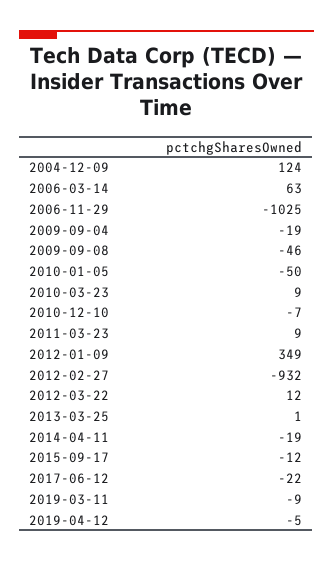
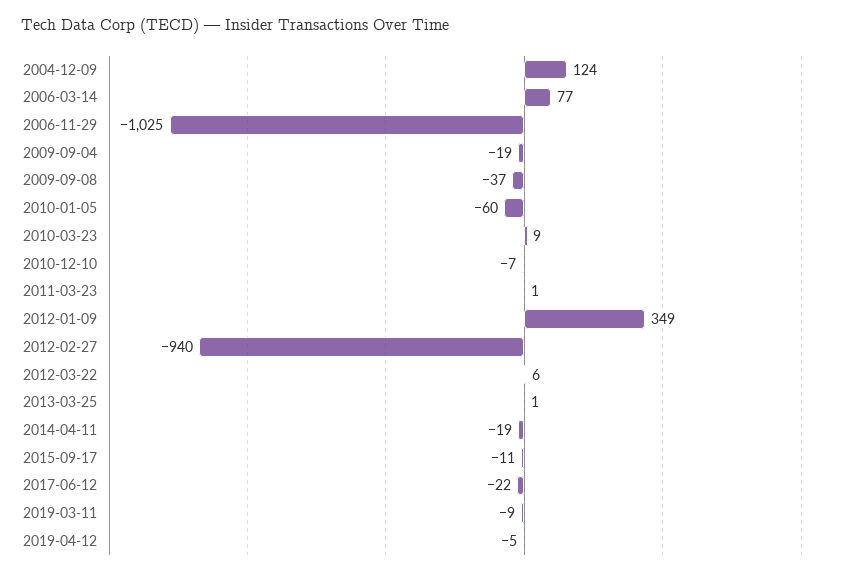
2006-03-14: 63 -> 77
2009-09-08: -46 -> -37
2010-01-05: -50 -> -60
2011-03-23: 9 -> 1
2012-02-27: -932 -> -940
2012-03-22: 12 -> 6
2015-09-17: -12 -> -11

